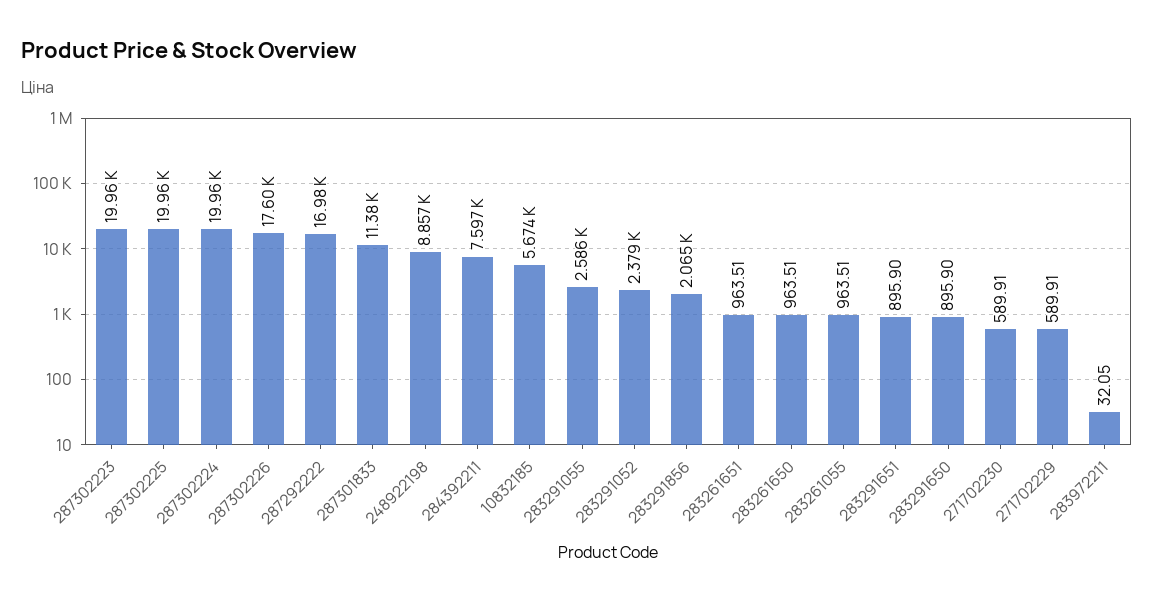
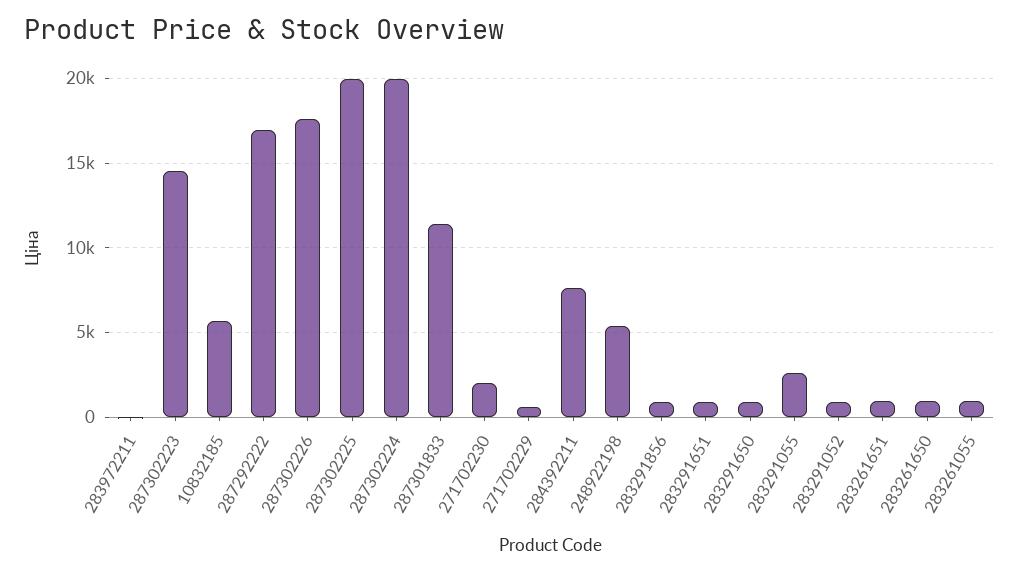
287302223: 19960 -> 14500
248922198: 8857 -> 5500
283291052: 2379 -> 1000
283291856: 2065 -> 1000
271702230: 589.91 -> 2000

